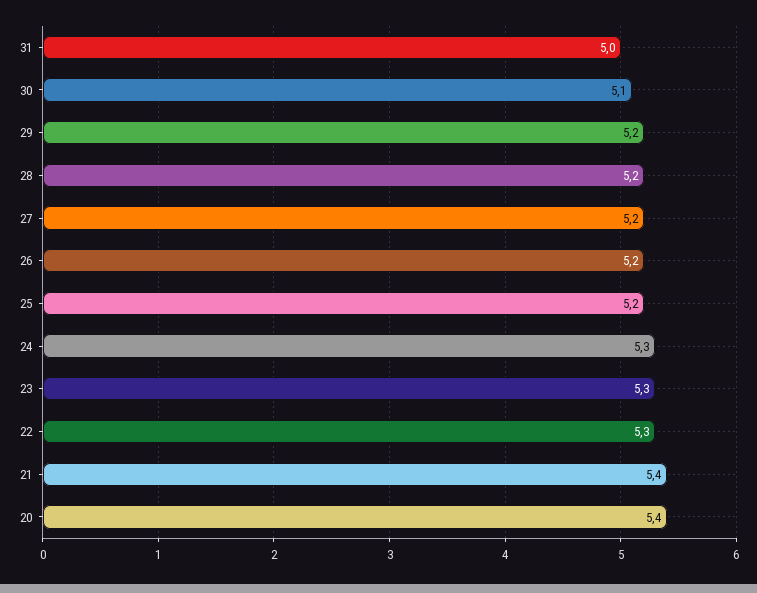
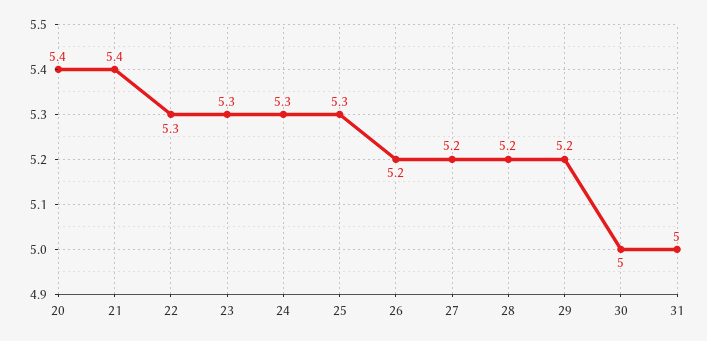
30: 5.1 -> 5
25: 5.2 -> 5.3

